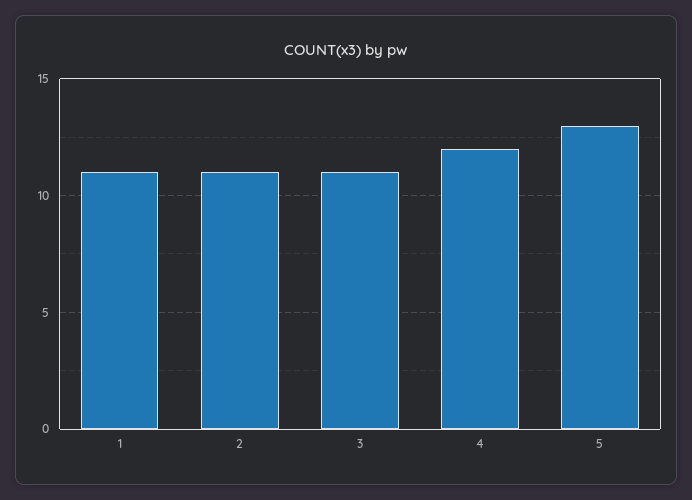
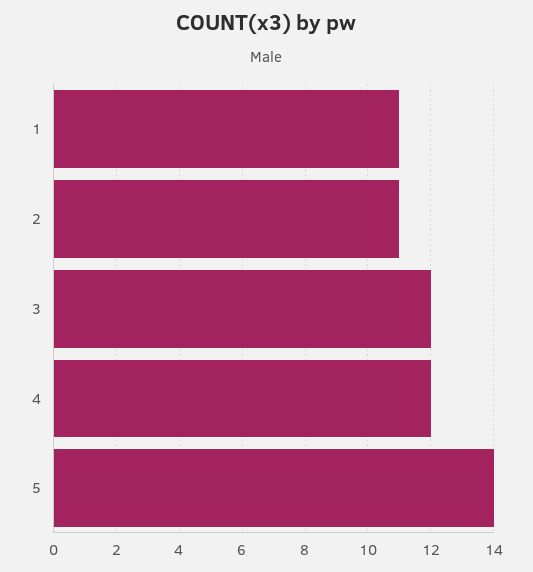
3: 11 -> 12
5: 13 -> 14

